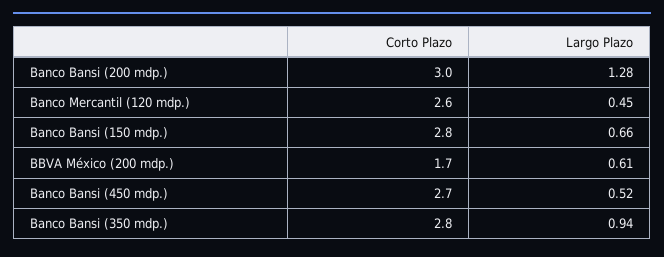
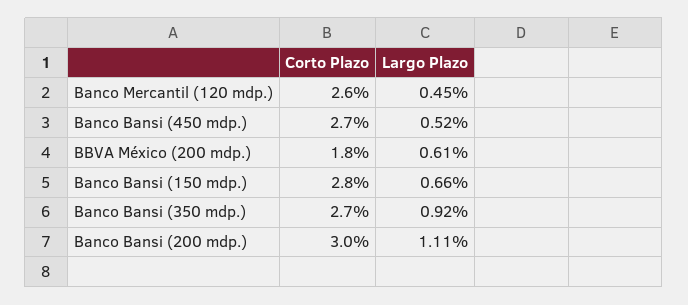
Largo Plazo, Banco Bansi (200 mdp.): 1.28 -> 1.11
Corto Plazo, BBVA México (200 mdp.): 1.7 -> 1.8
Corto Plazo, Banco Bansi (350 mdp.): 2.8 -> 2.7
Largo Plazo, Banco Bansi (350 mdp.): 0.94 -> 0.92

